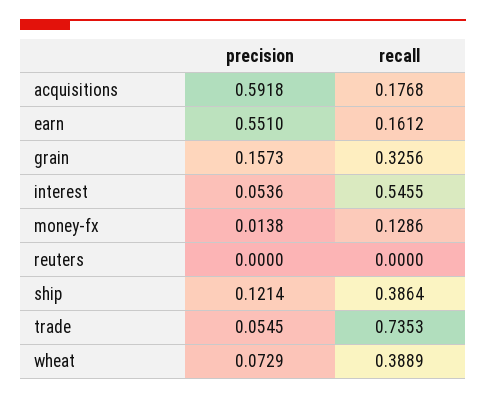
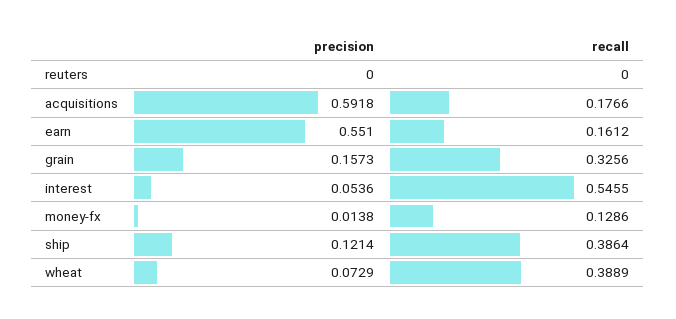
recall, acquisitions: 0.1768 -> 0.1766
precision, trade: 0.0545 -> none
recall, trade: 0.7353 -> none

